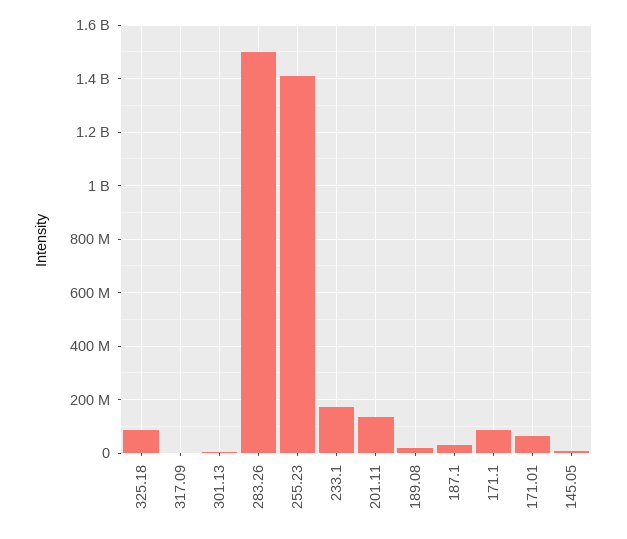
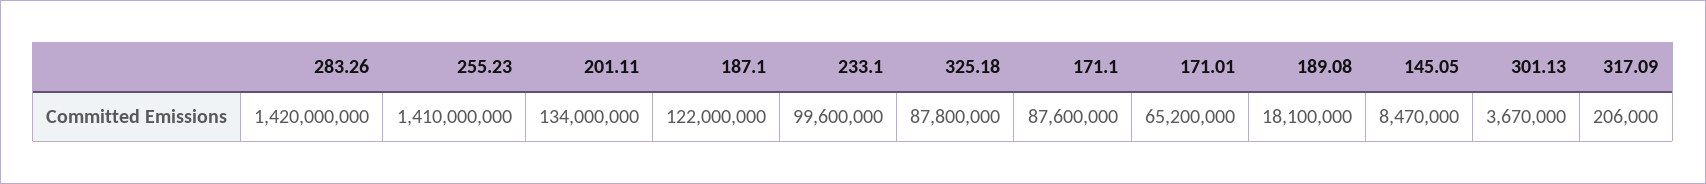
283.26: 1500000000 -> 1420000000
233.1: 175000000 -> 99600000
187.1: 25000000 -> 122000000

